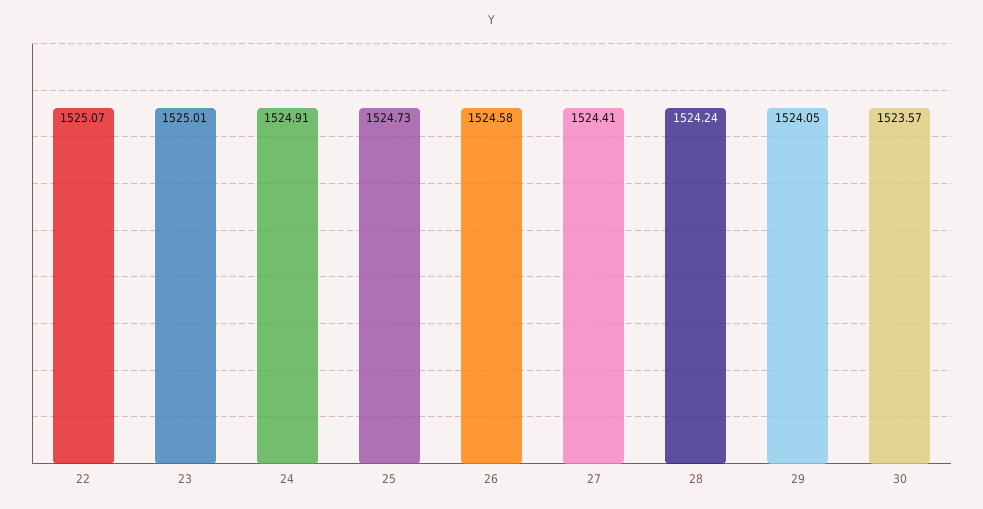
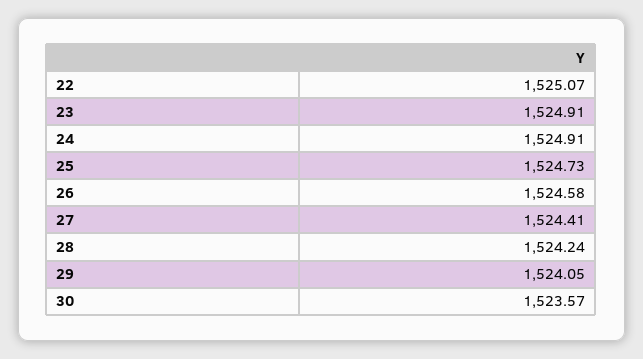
23: 1525.01 -> 1524.91

